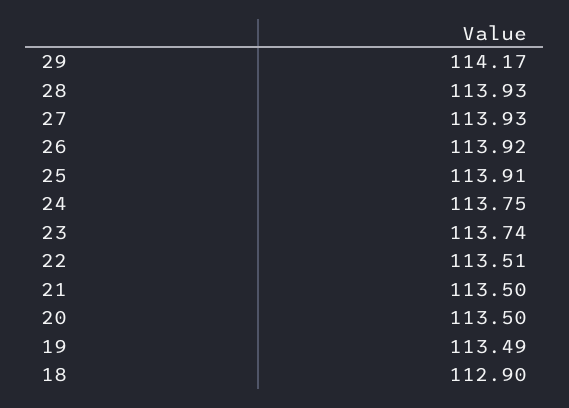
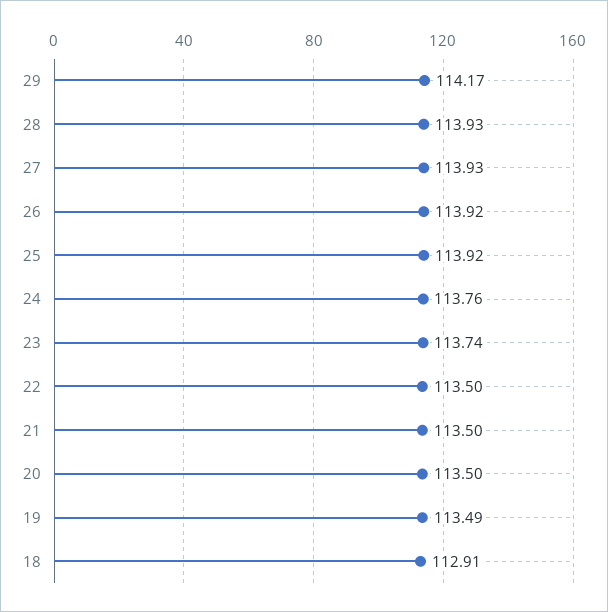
25: 113.91 -> 113.92
24: 113.75 -> 113.76
22: 113.51 -> 113.5
18: 112.9 -> 112.91

